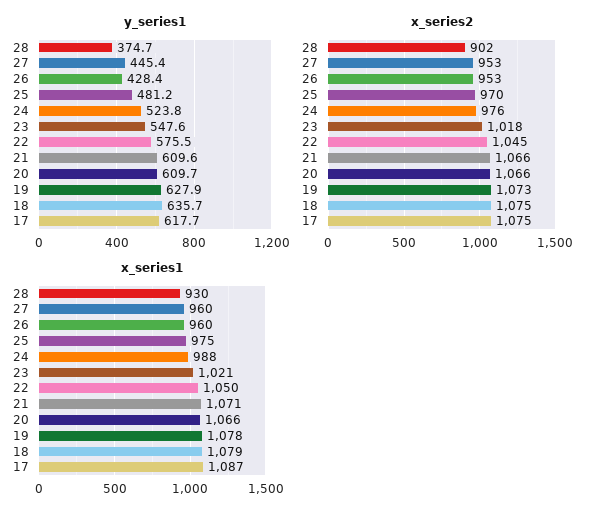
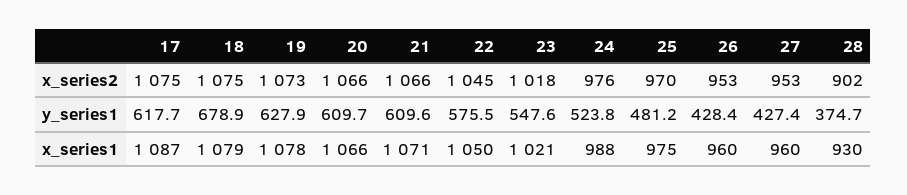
y_series1, 27: 445.4 -> 427.4
y_series1, 18: 635.7 -> 678.9

